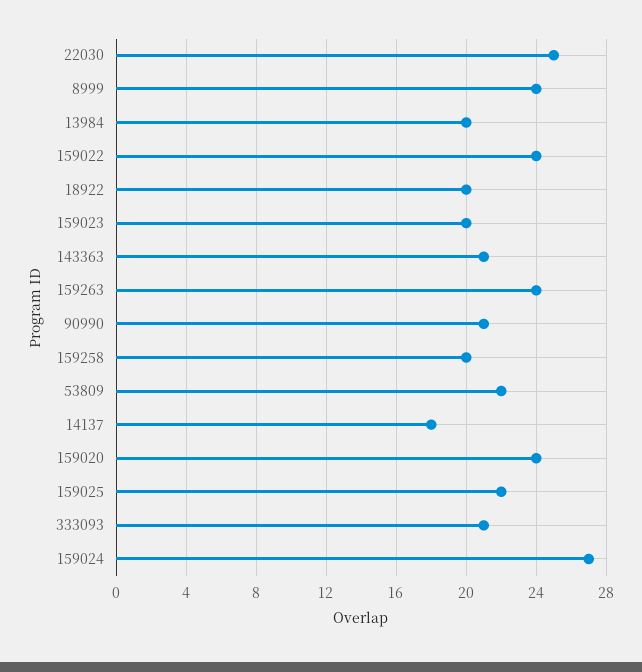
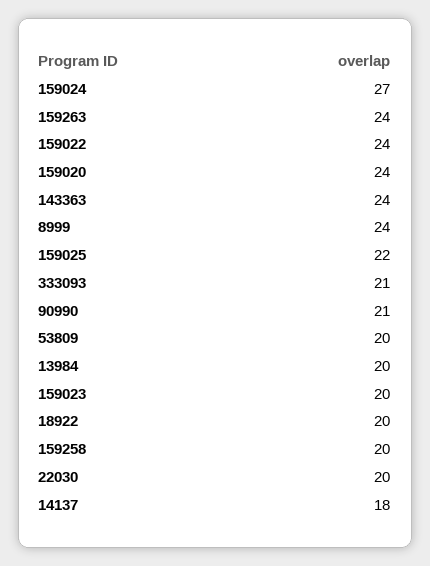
22030: 25 -> 20
143363: 21 -> 24
53809: 22 -> 20

